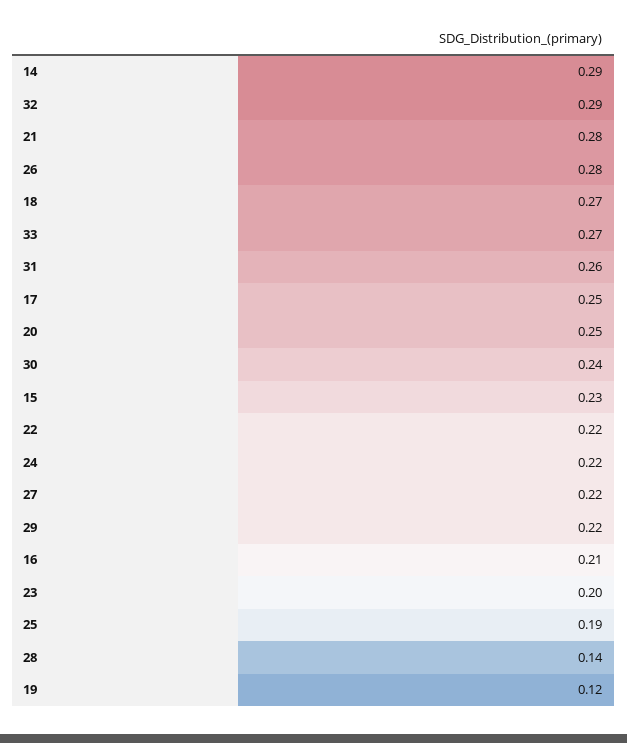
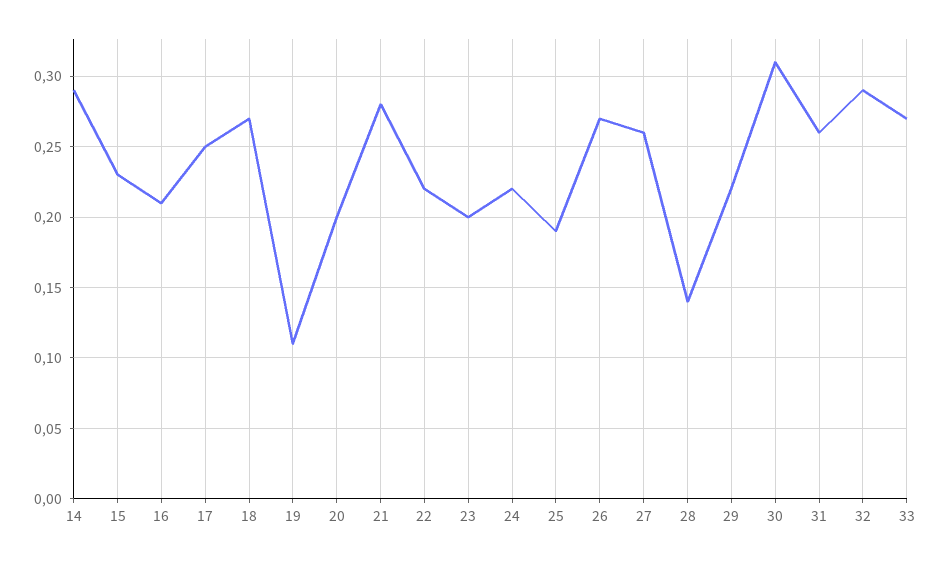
26: 0.28 -> 0.27
20: 0.25 -> 0.2
30: 0.24 -> 0.31
27: 0.22 -> 0.26
19: 0.12 -> 0.11

